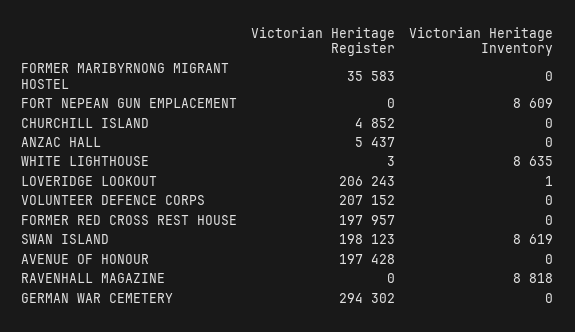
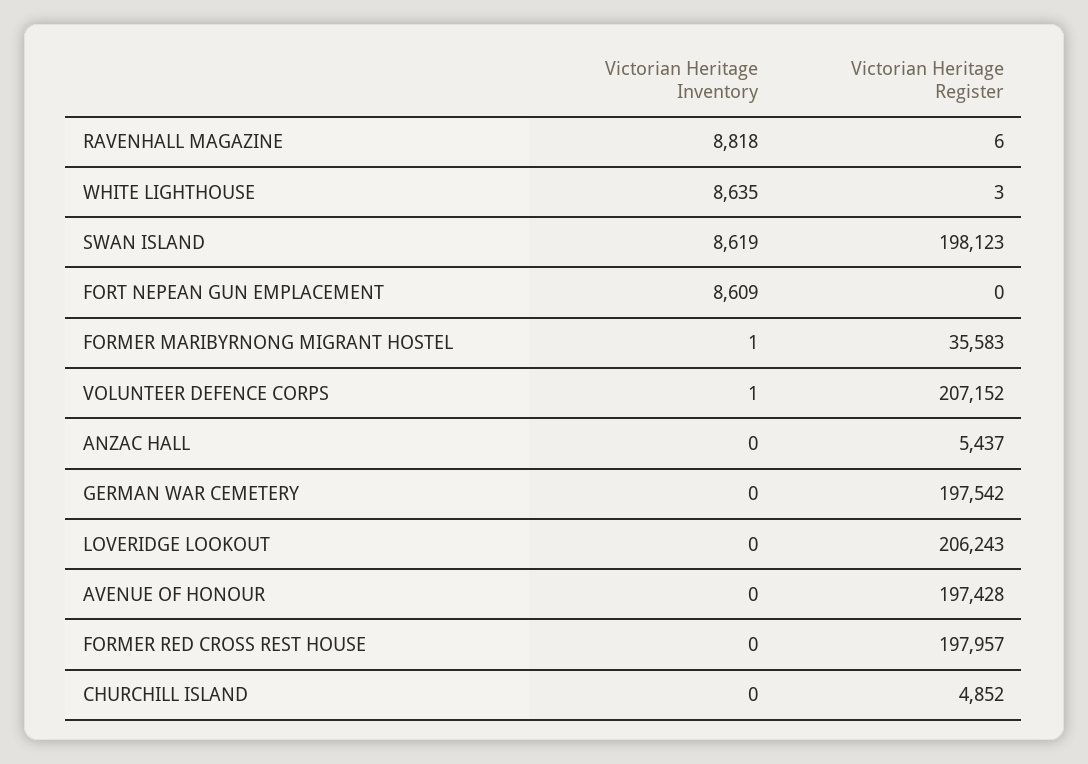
Victorian Heritage Inventory, FORMER MARIBYRNONG MIGRANT HOSTEL: 0 -> 1
Victorian Heritage Inventory, LOVERIDGE LOOKOUT: 1 -> 0
Victorian Heritage Inventory, VOLUNTEER DEFENCE CORPS: 0 -> 1
Victorian Heritage Register, RAVENHALL MAGAZINE: 0 -> 6
Victorian Heritage Register, GERMAN WAR CEMETERY: 294302 -> 197542

